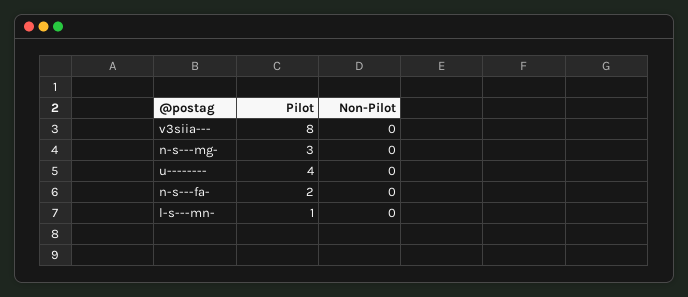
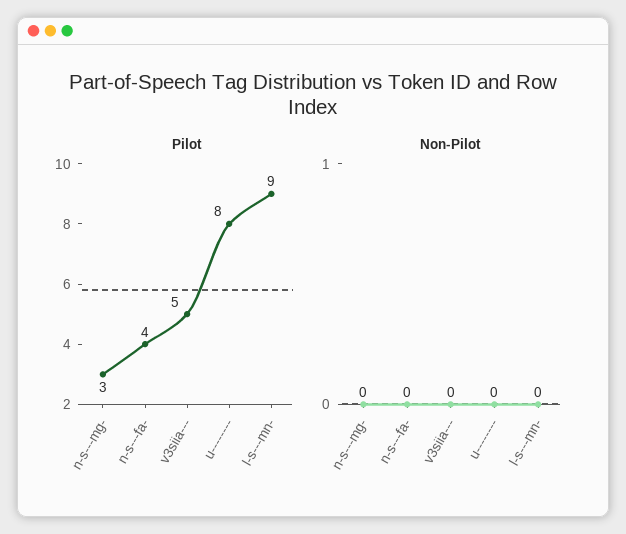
Pilot, v3siia---: 8 -> 5
Pilot, u--------: 4 -> 8
Pilot, n-s---fa-: 2 -> 4
Pilot, l-s---mn-: 1 -> 9

